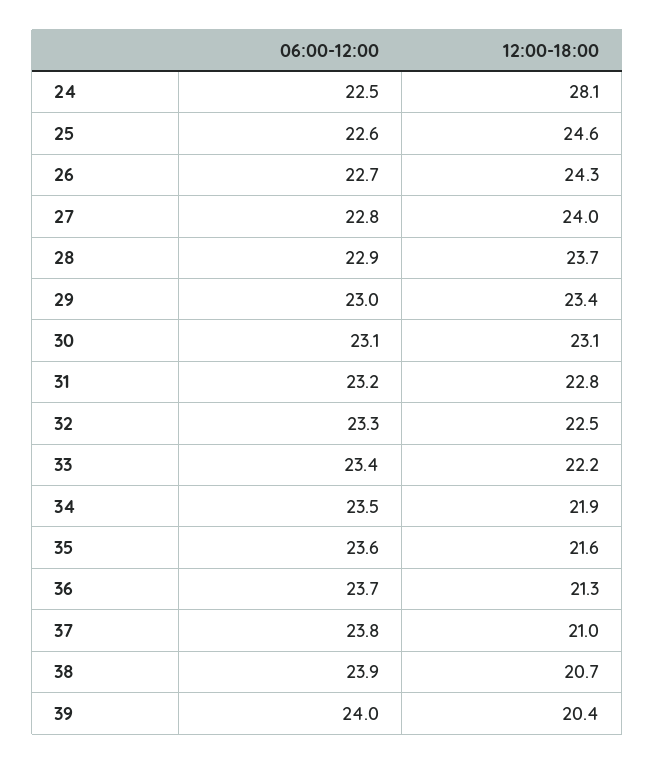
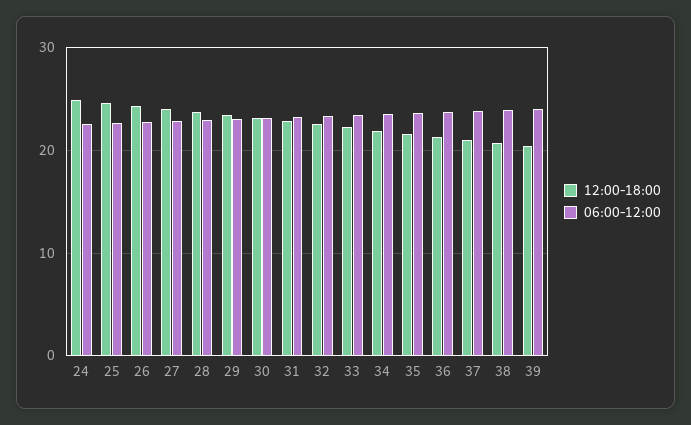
12:00-18:00, 24: 28.1 -> 25

